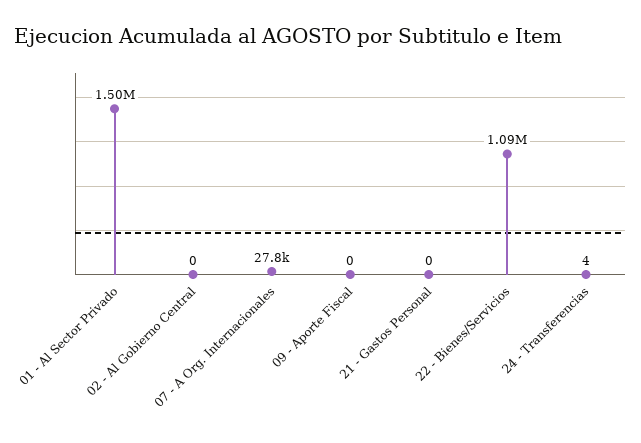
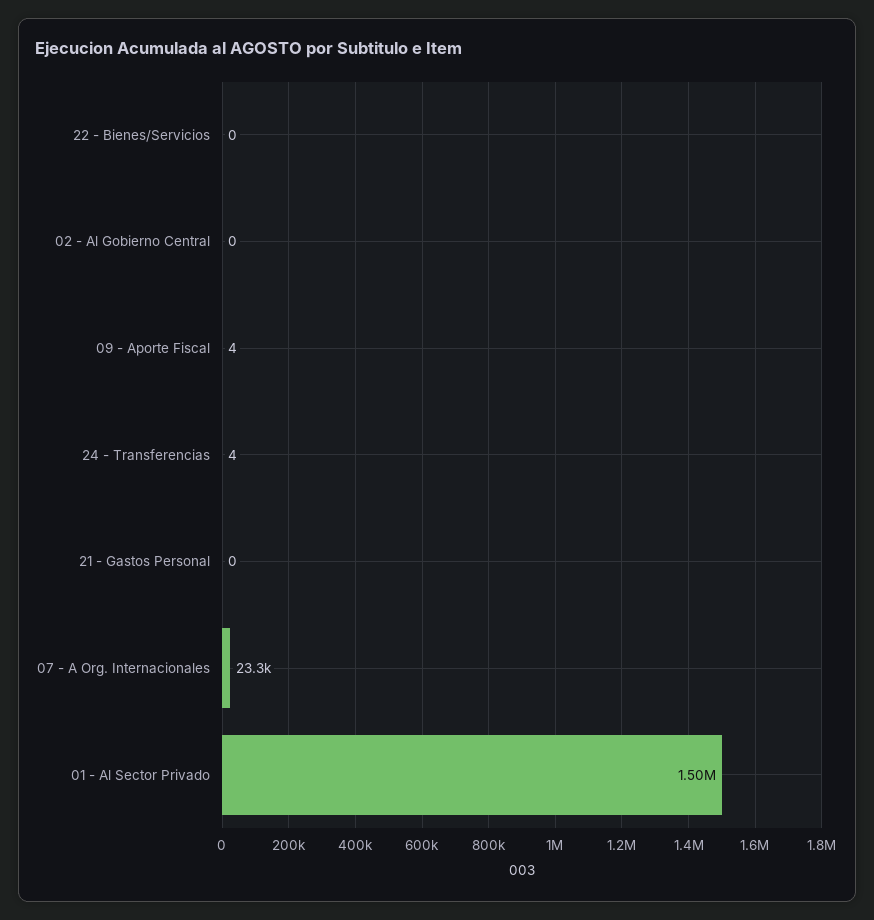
07 - A Org. Internacionales: 27800 -> 23300
09 - Aporte Fiscal: 0 -> 4
22 - Bienes/Servicios: 1090000 -> 0

